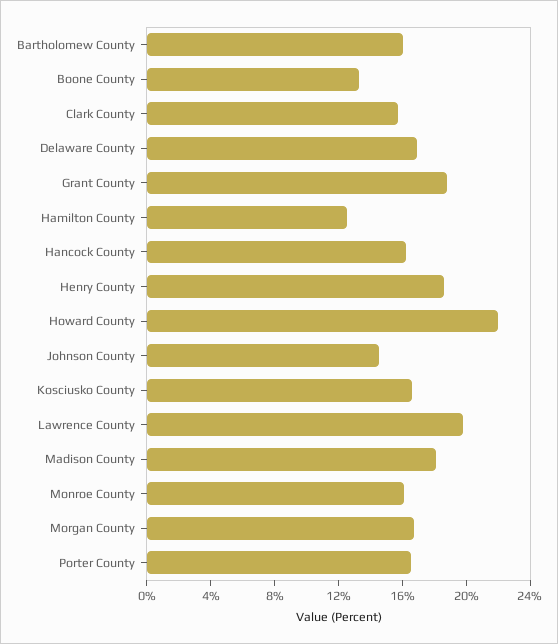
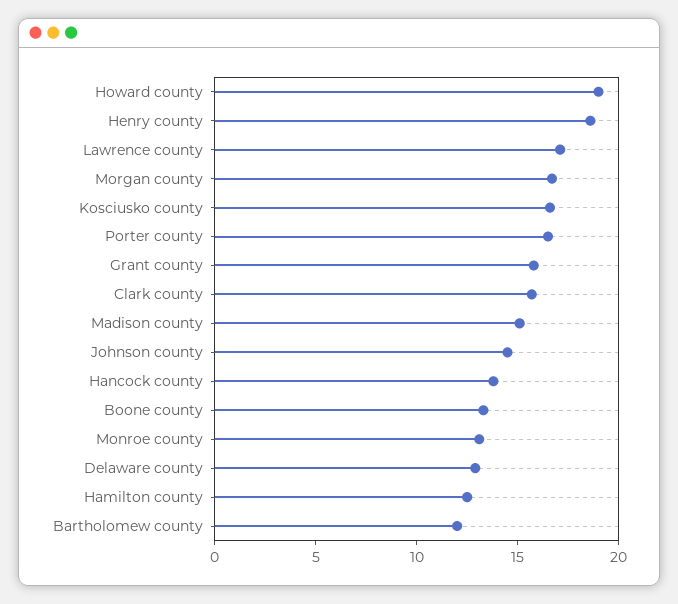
Bartholomew County: 16 -> 12
Delaware County: 17 -> 13
Grant County: 19 -> 16
Hancock County: 16 -> 14
Howard County: 22 -> 19
Lawrence County: 20 -> 17
Madison County: 18 -> 15
Monroe County: 16 -> 13

